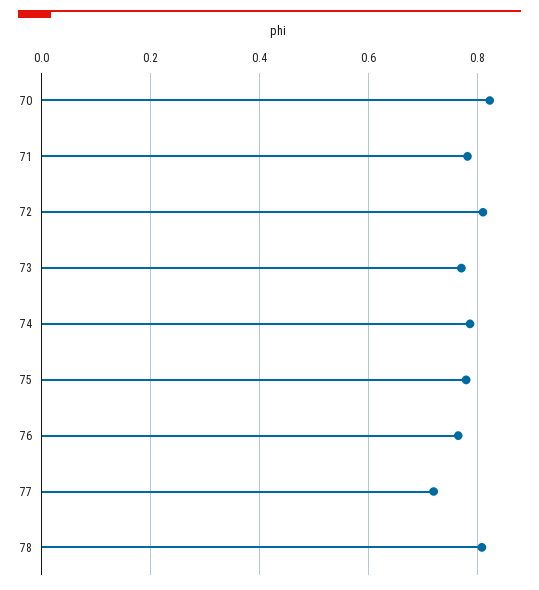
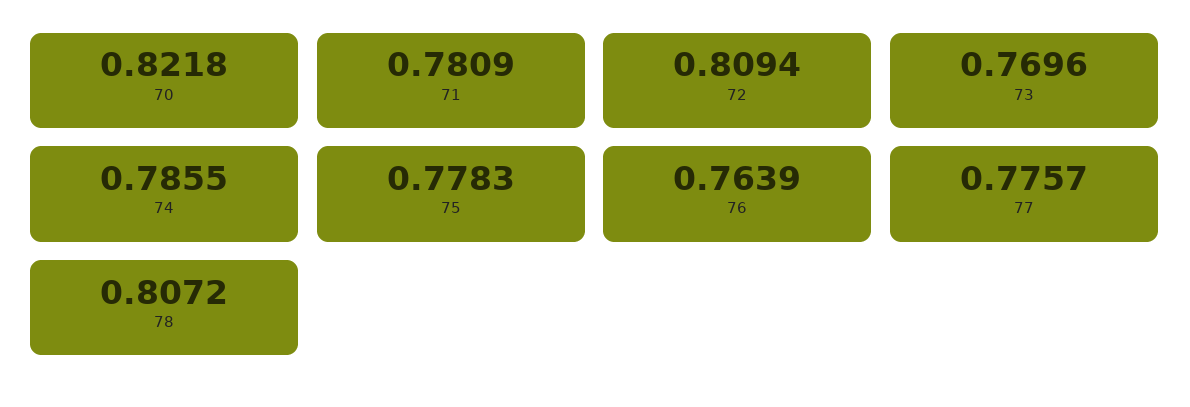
77: 0.72 -> 0.7757

